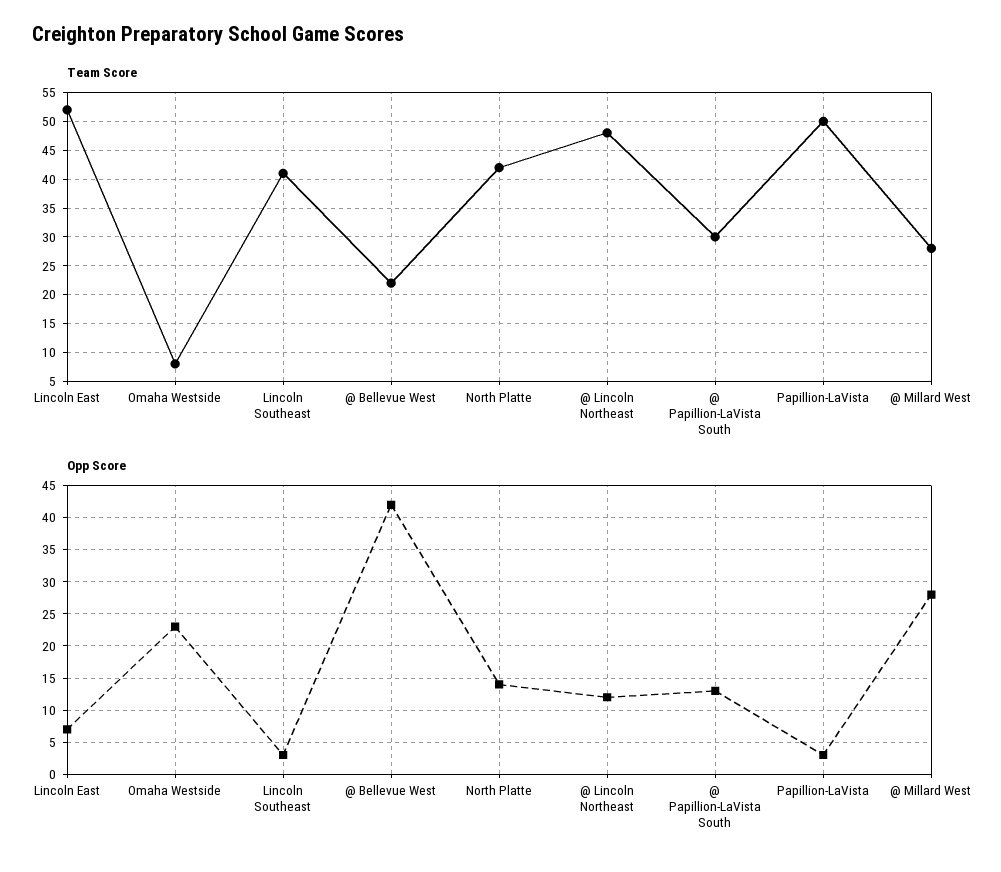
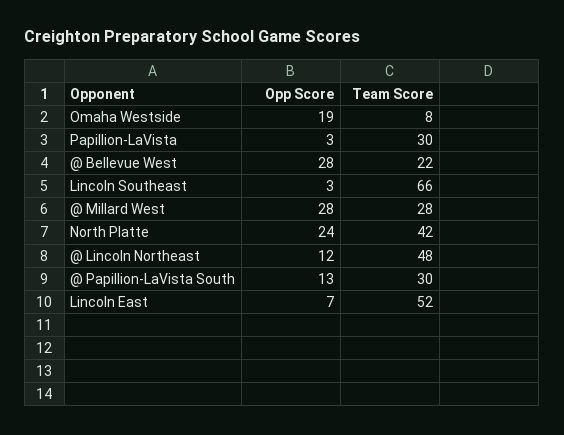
Team Score, Lincoln Southeast: 40 -> 66
Team Score, Papillion-LaVista: 50 -> 30
Opp Score, Omaha Westside: 23 -> 19
Opp Score, @ Bellevue West: 42 -> 28
Opp Score, North Platte: 14 -> 24

